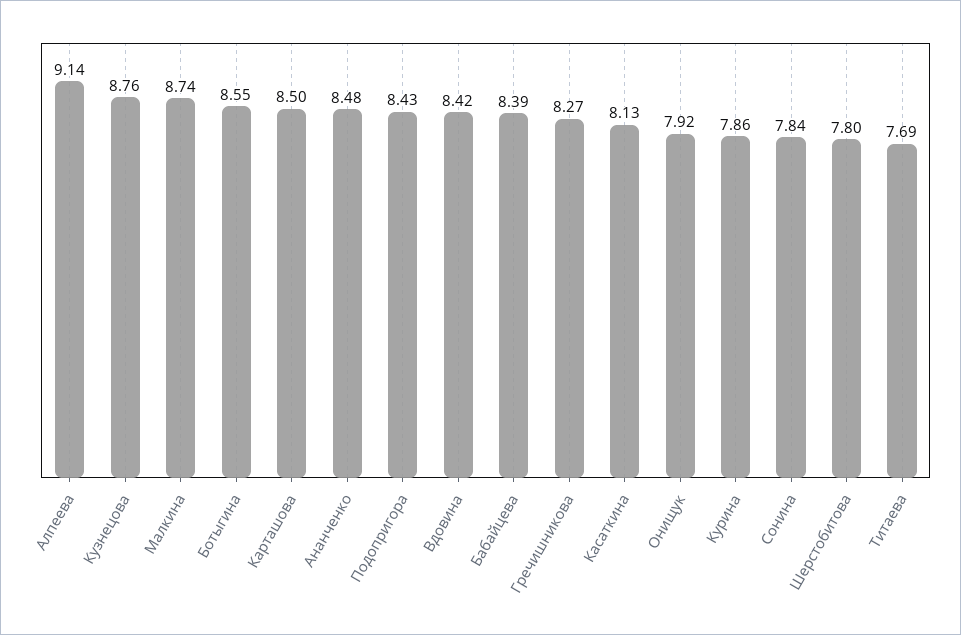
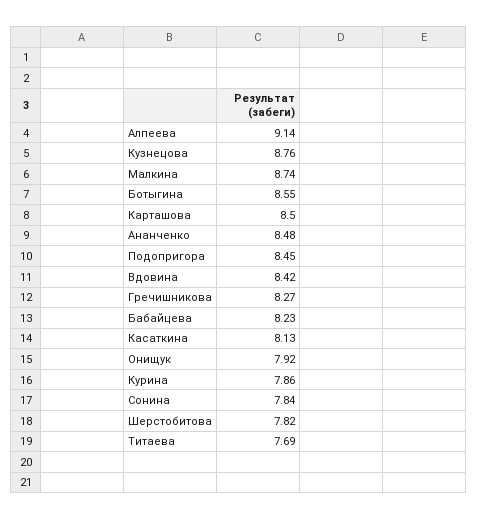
Подопригора: 8.43 -> 8.45
Бабайцева: 8.39 -> 8.23
Шерстобитова: 7.8 -> 7.82

